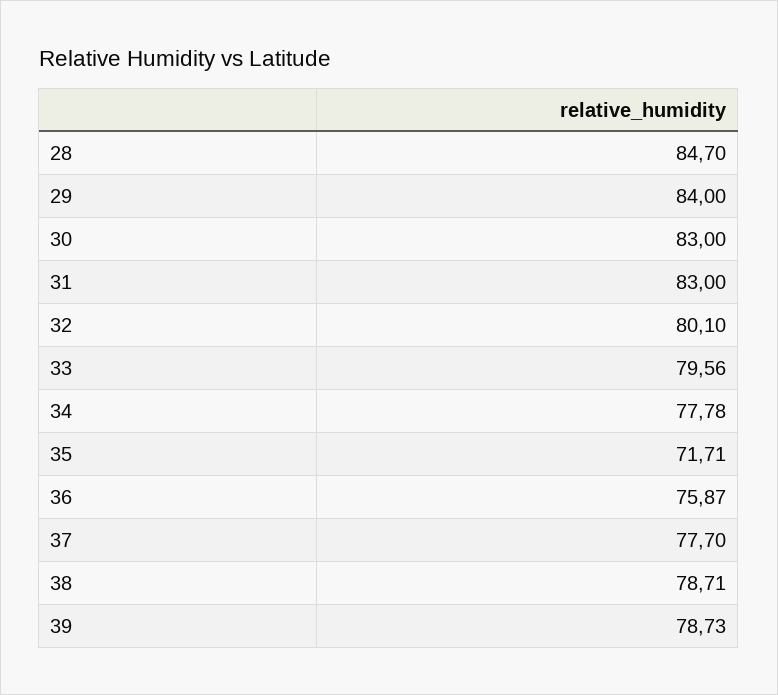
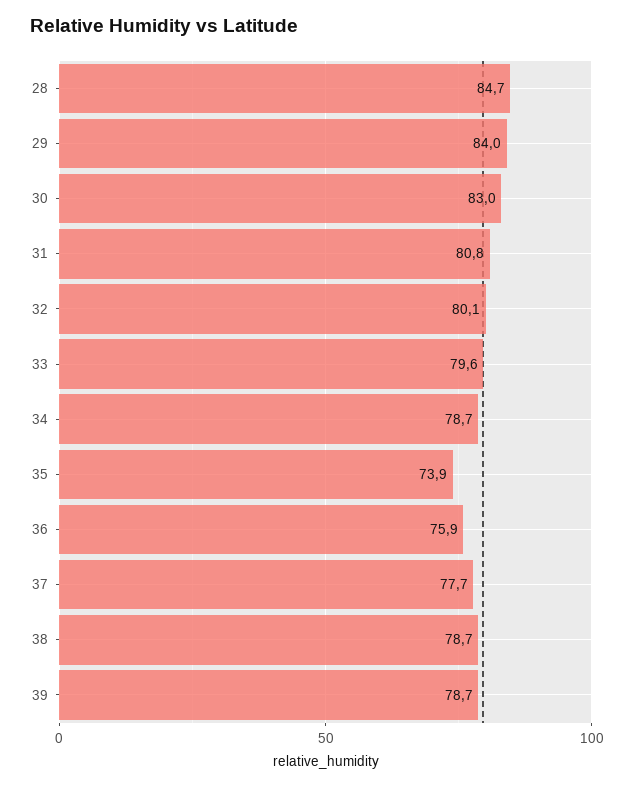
31: 83 -> 80.8
34: 77.78 -> 78.7
35: 71.71 -> 73.9

